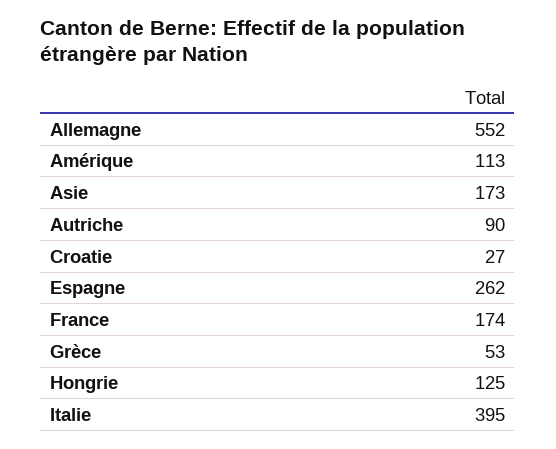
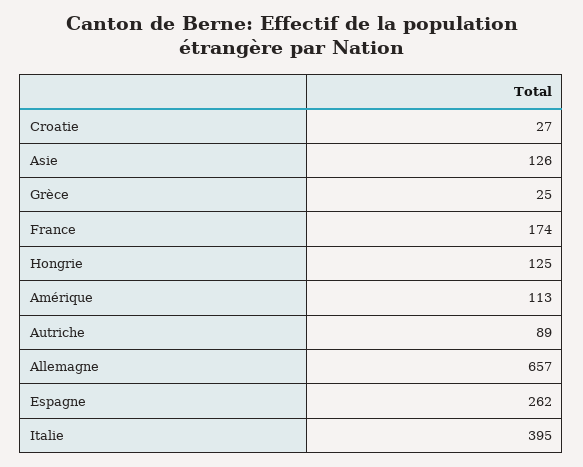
Allemagne: 552 -> 657
Asie: 173 -> 126
Autriche: 90 -> 89
Grèce: 53 -> 25

